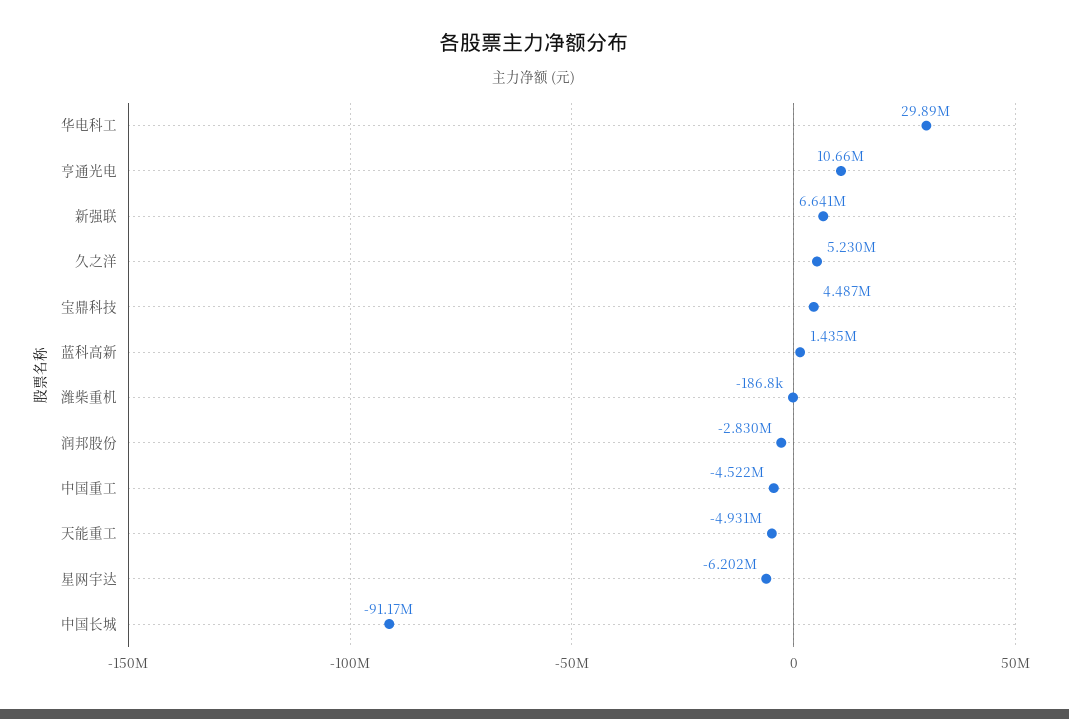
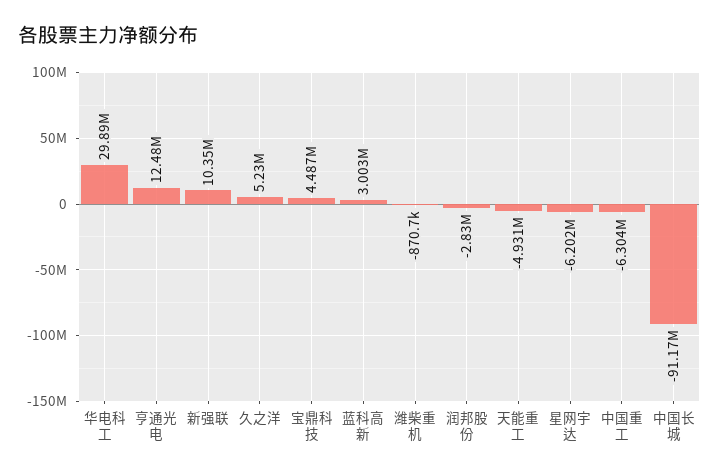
亨通光电: 10660000 -> 12480000
新强联: 6641000 -> 10350000
蓝科高新: 1435000 -> 3003000
潍柴重机: -186800 -> -870700
中国重工: -4522000 -> -6304000

